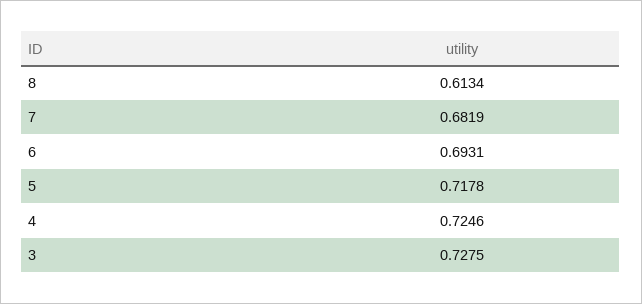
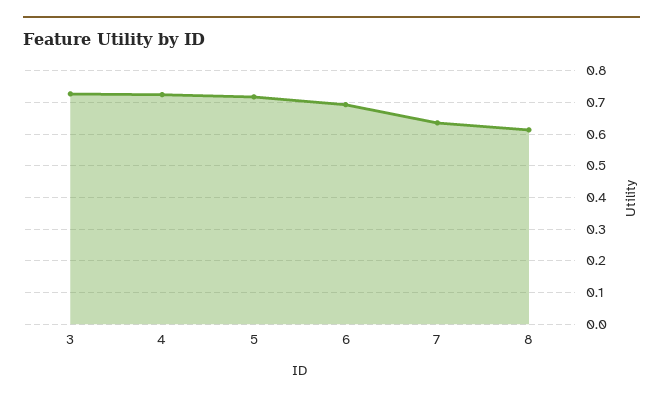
7: 0.6819 -> 0.64

